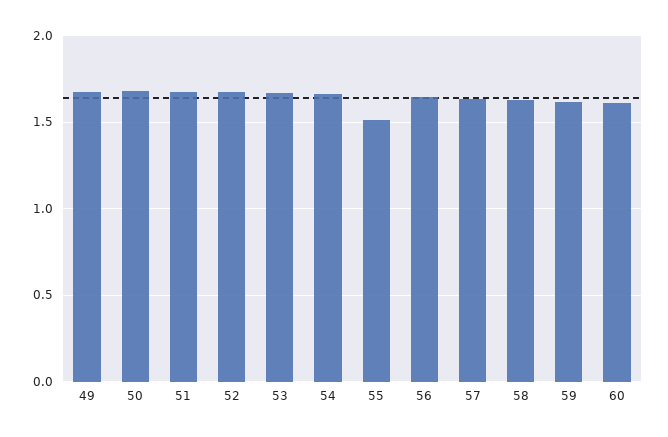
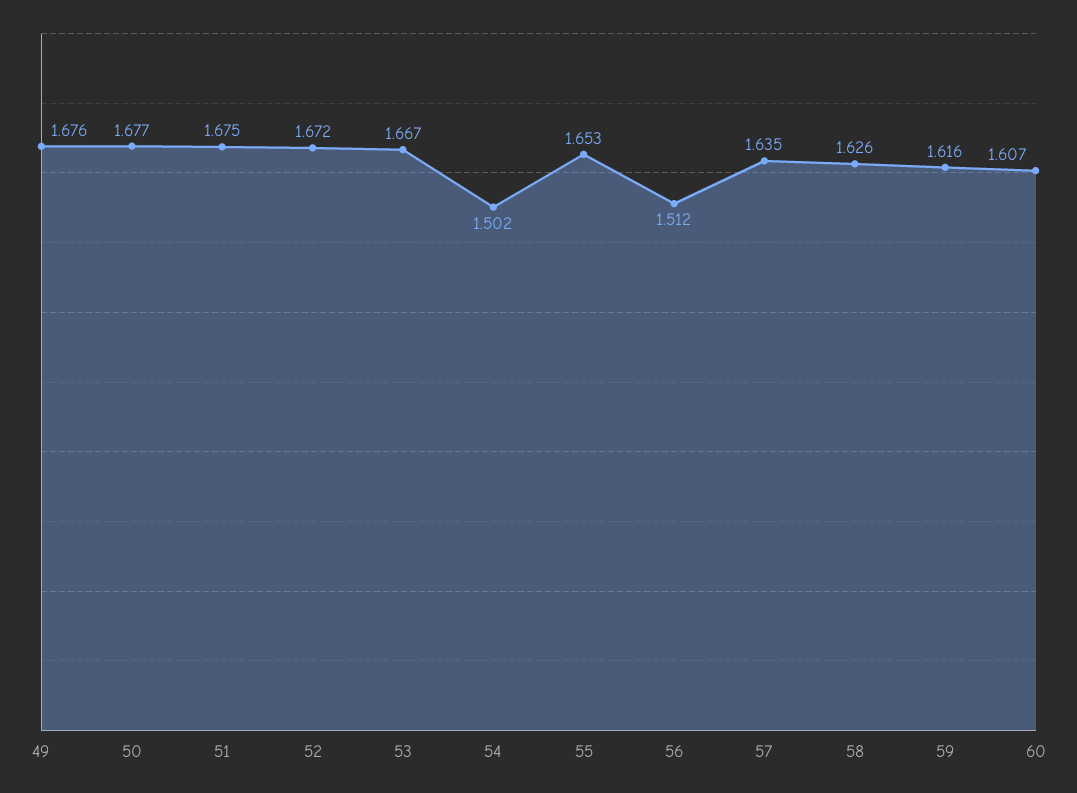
54: 1.65 -> 1.502
55: 1.5 -> 1.653
56: 1.65 -> 1.512

